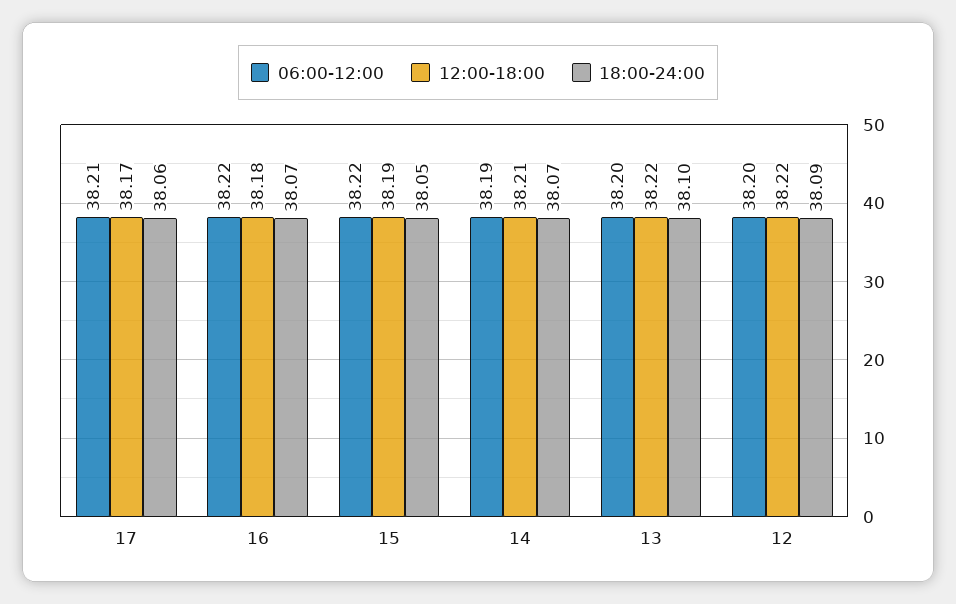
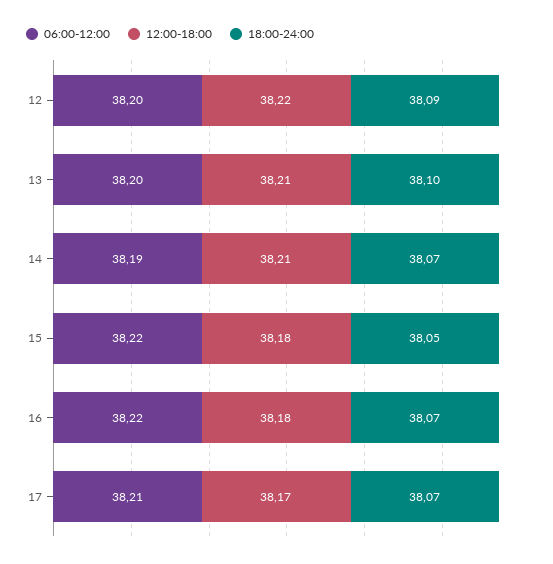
18:00-24:00, 17: 38.06 -> 38.07
12:00-18:00, 15: 38.19 -> 38.18
12:00-18:00, 13: 38.22 -> 38.21

